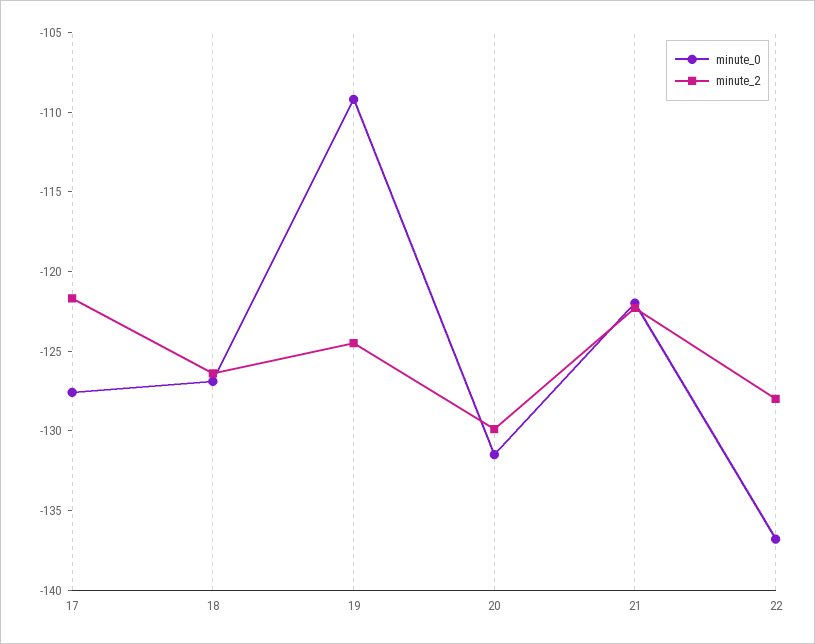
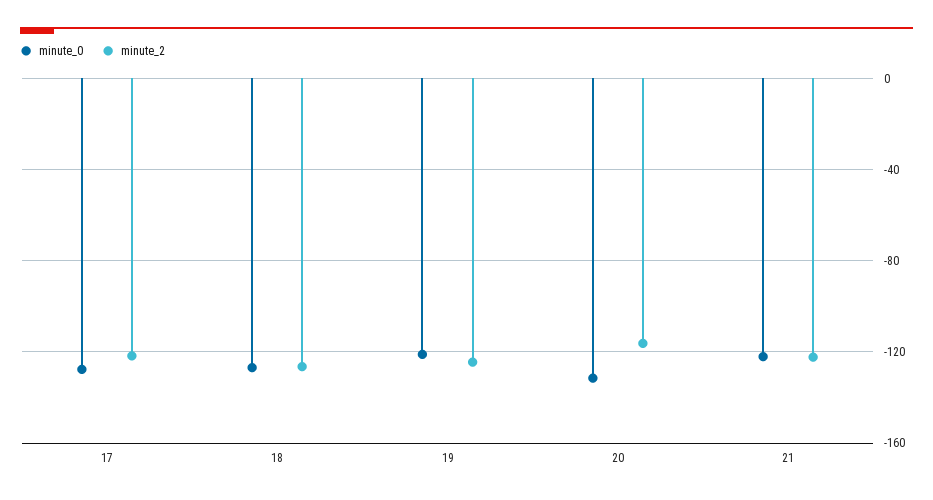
minute_0, 19: -109 -> -120
minute_2, 20: -130 -> -115
minute_0, 22: -137 -> none
minute_2, 22: -128 -> none

